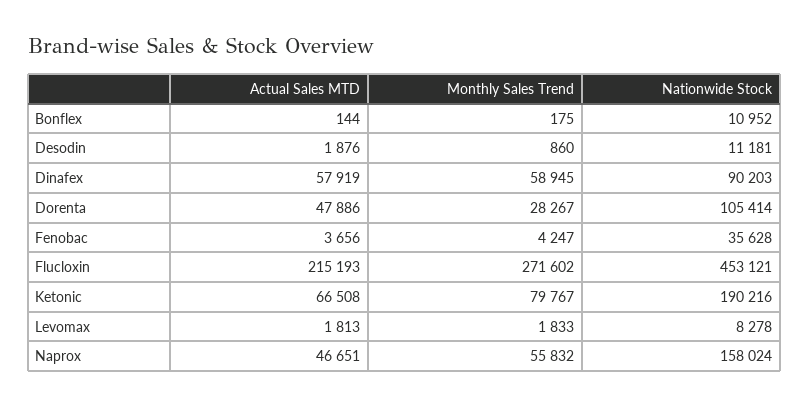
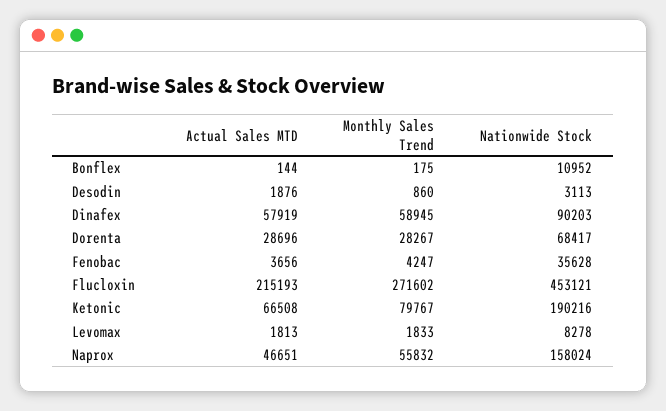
Nationwide Stock, Desodin: 11181 -> 3113
Actual Sales MTD, Dorenta: 47886 -> 28696
Nationwide Stock, Dorenta: 105414 -> 68417

